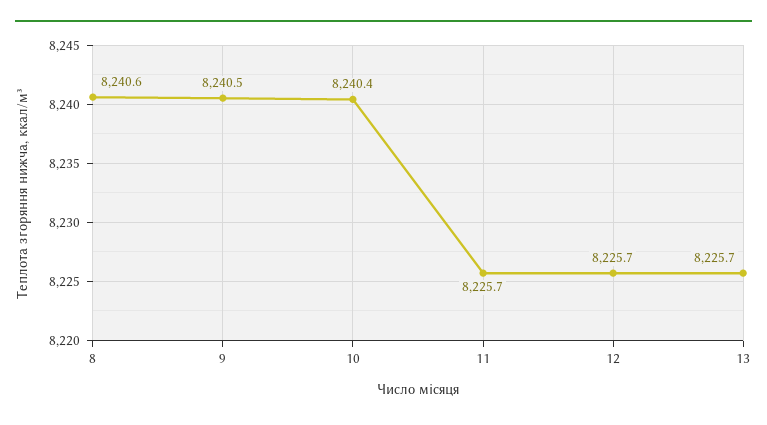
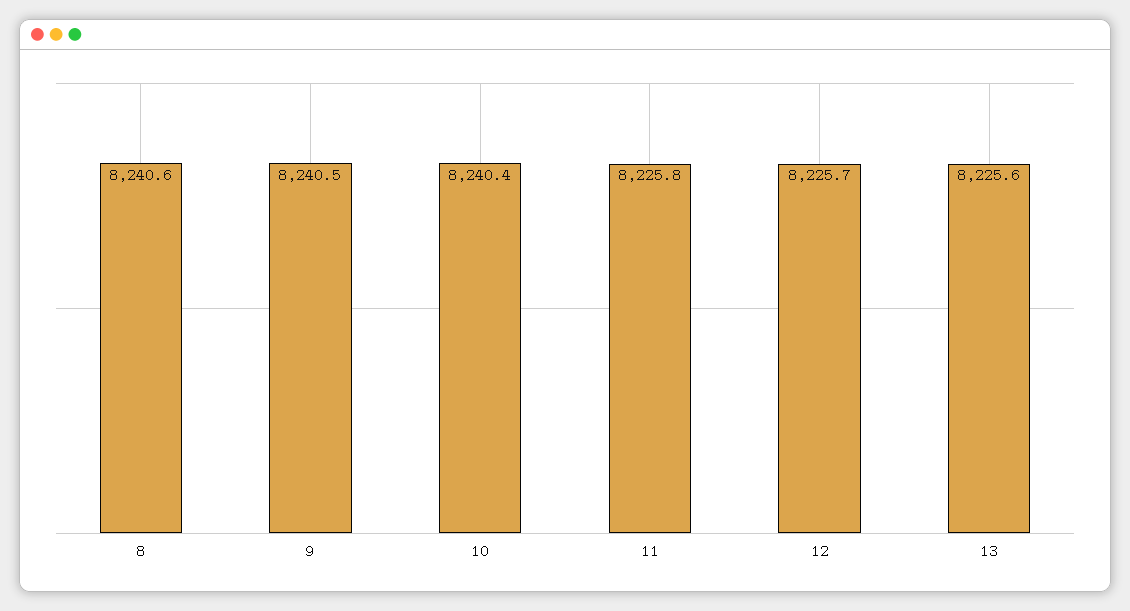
11: 8225.7 -> 8225.8
13: 8225.7 -> 8225.6

